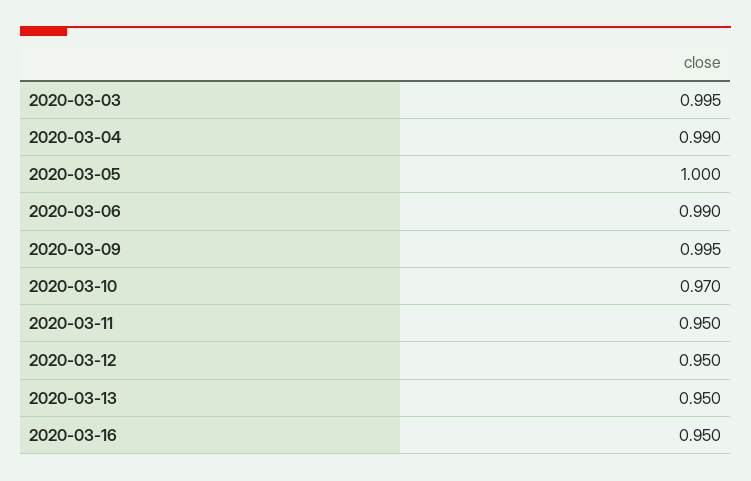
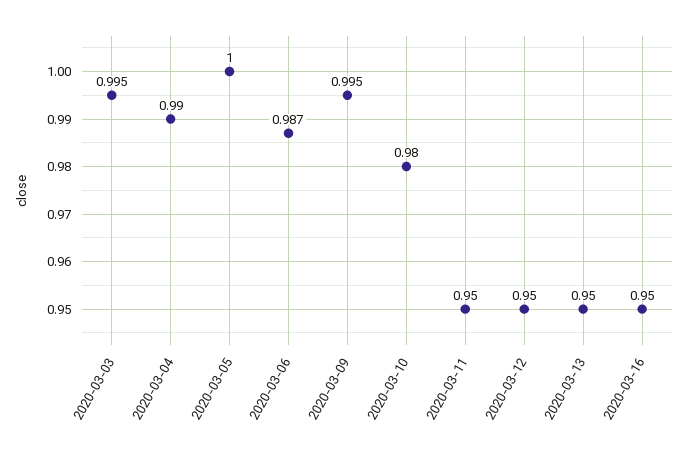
2020-03-06: 0.99 -> 0.987
2020-03-10: 0.97 -> 0.98

